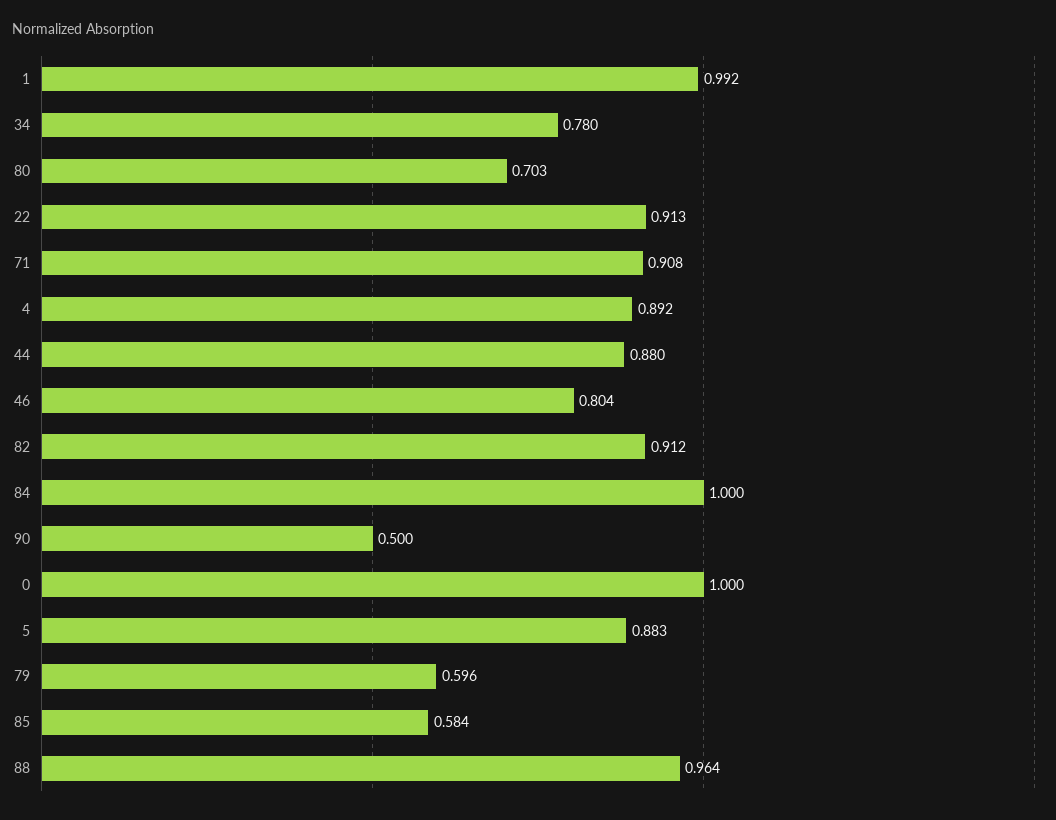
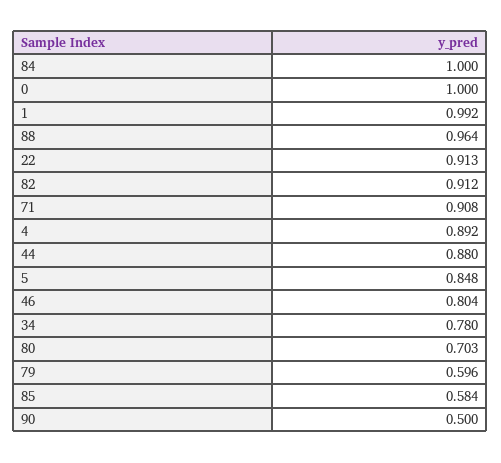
5: 0.883 -> 0.848

